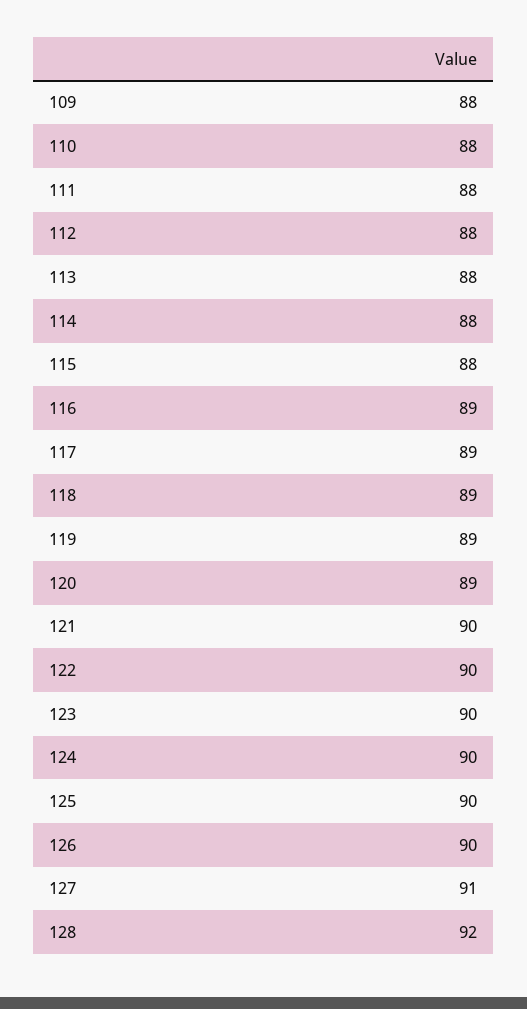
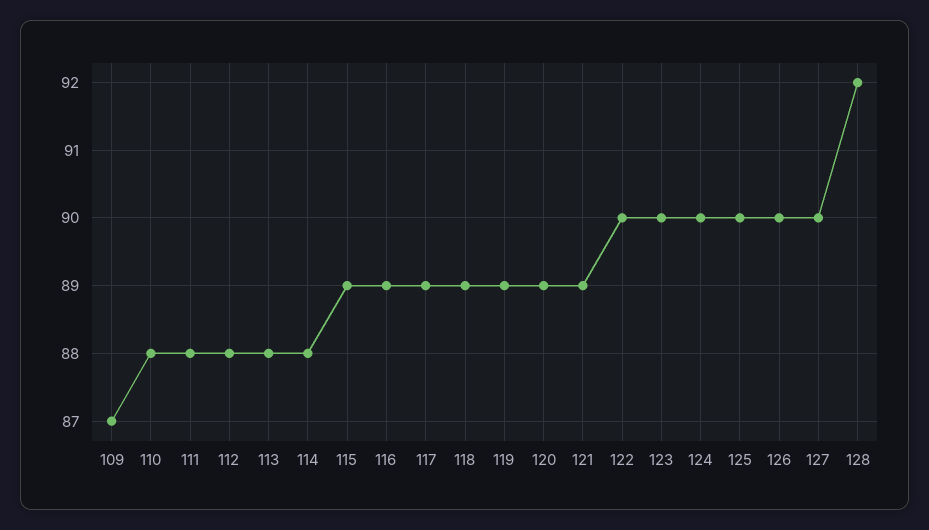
109: 88 -> 87
115: 88 -> 89
121: 90 -> 89
127: 91 -> 90

